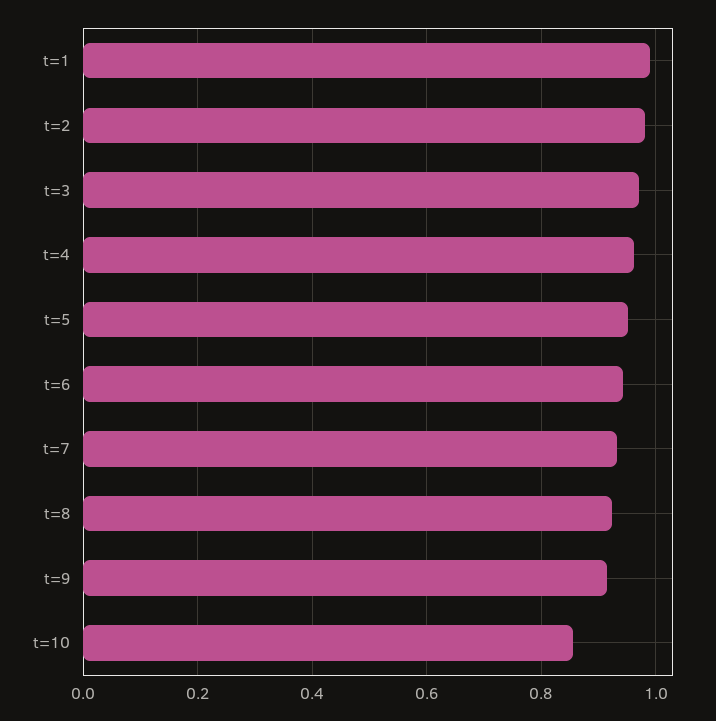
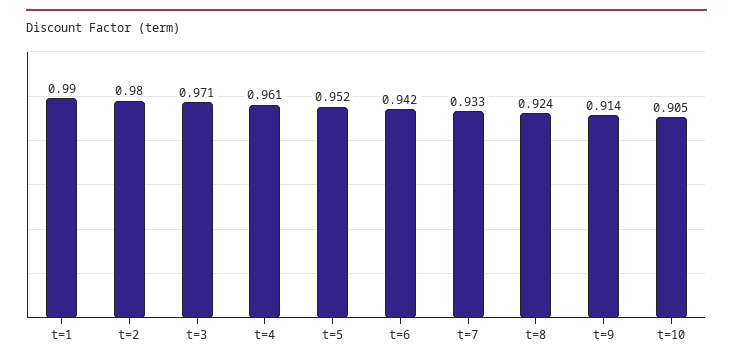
t=10: 0.86 -> 0.905

